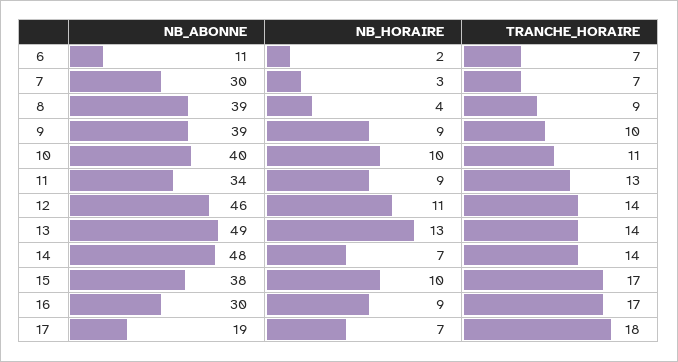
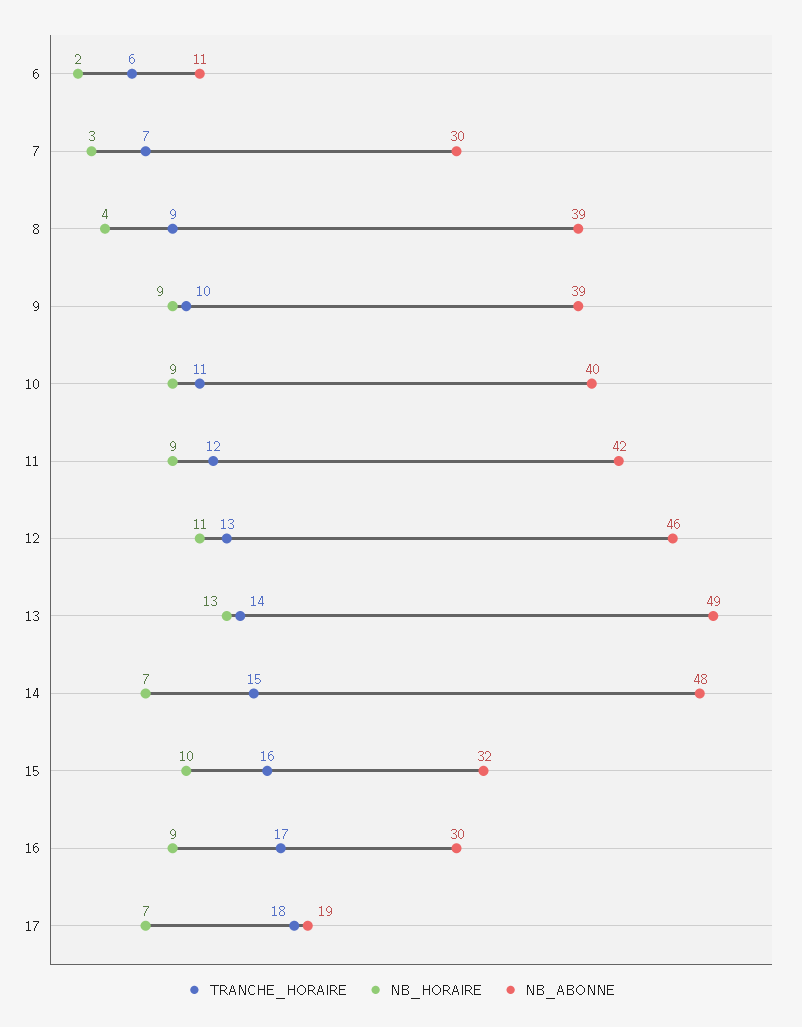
TRANCHE_HORAIRE, 6: 7 -> 6
NB_HORAIRE, 10: 10 -> 9
NB_ABONNE, 11: 34 -> 42
TRANCHE_HORAIRE, 11: 13 -> 12
TRANCHE_HORAIRE, 12: 14 -> 13
TRANCHE_HORAIRE, 14: 14 -> 15
NB_ABONNE, 15: 38 -> 32
TRANCHE_HORAIRE, 15: 17 -> 16

